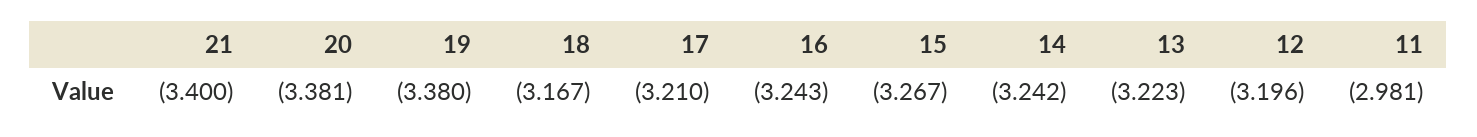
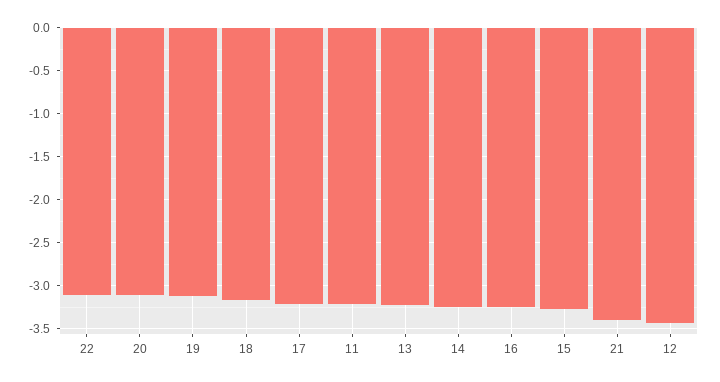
20: -3.381 -> -3.1
19: -3.38 -> -3.1
12: -3.196 -> -3.4
11: -2.981 -> -3.2
22: none -> -3.1

